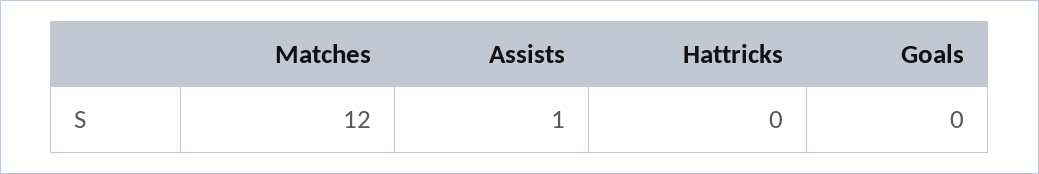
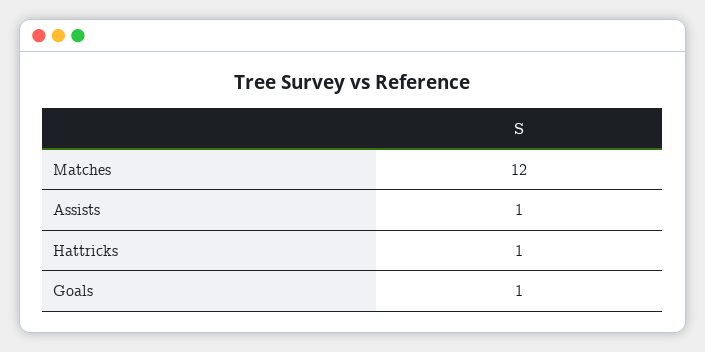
Hattricks: 0 -> 1
Goals: 0 -> 1

